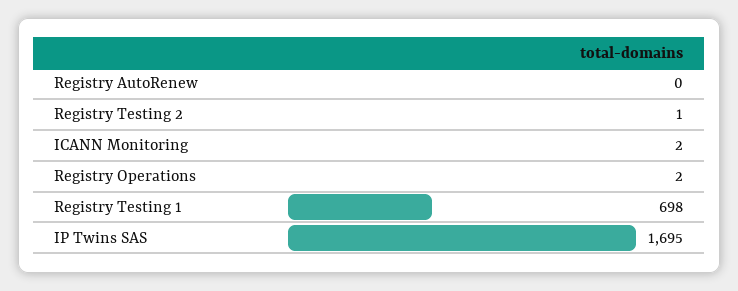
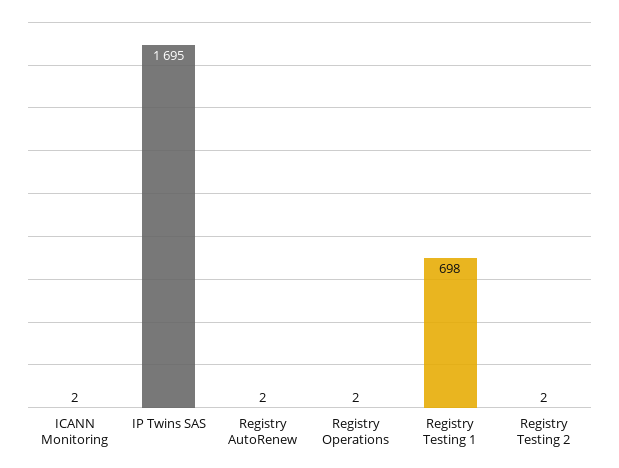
Registry AutoRenew: 0 -> 2
Registry Testing 2: 1 -> 2

